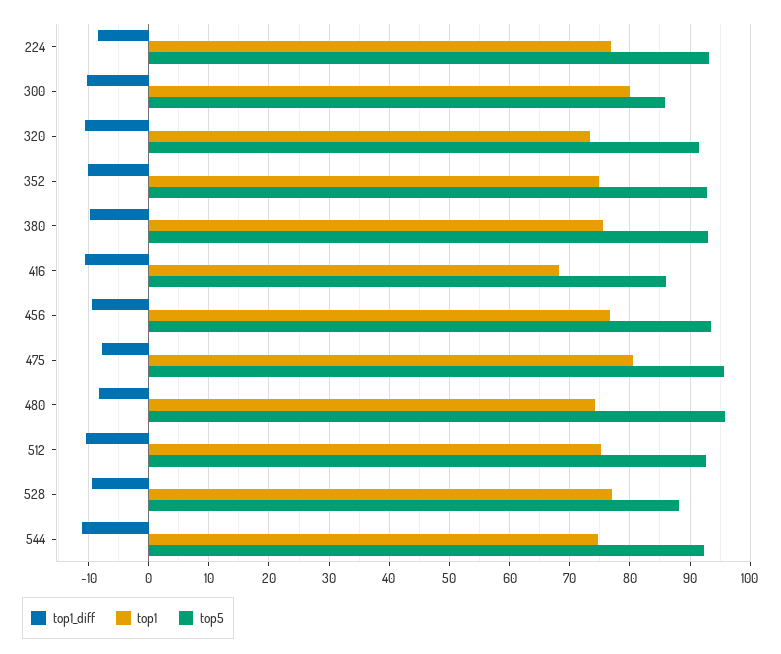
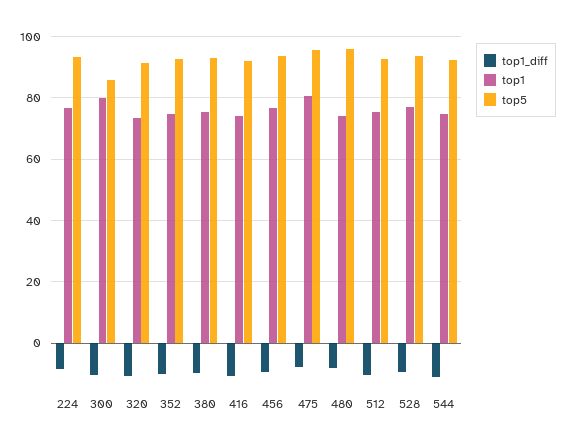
top1, 416: 68 -> 74
top5, 416: 86 -> 92
top5, 528: 88 -> 94

